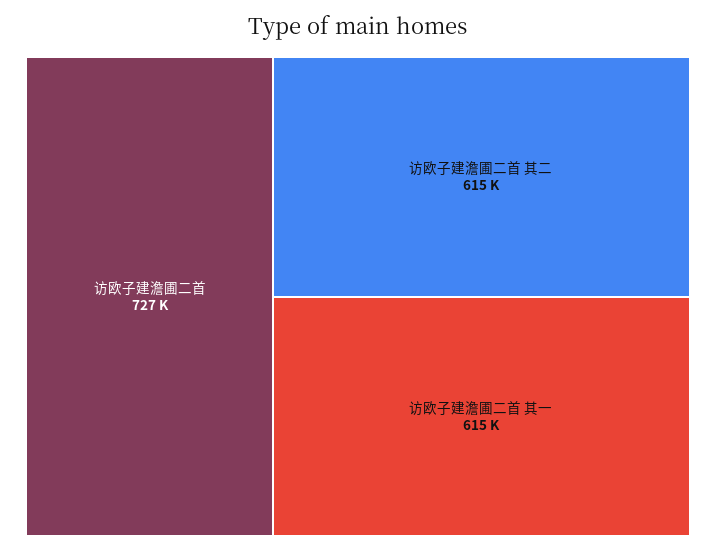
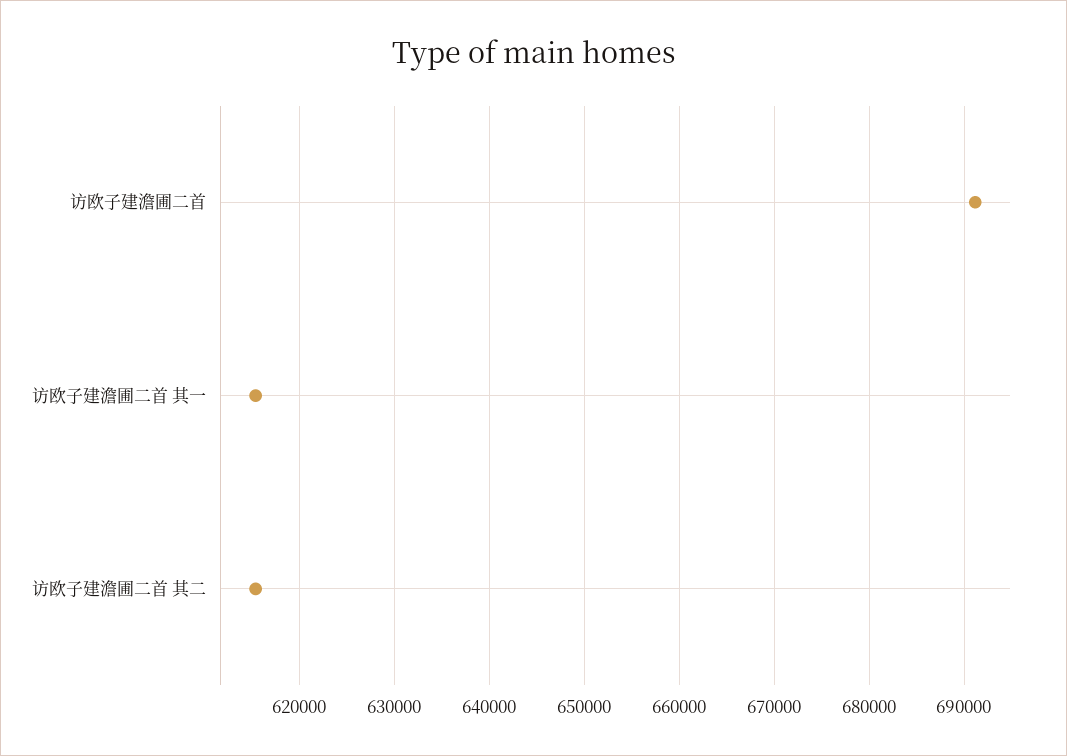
访欧子建澹圃二首: 727000 -> 691000

